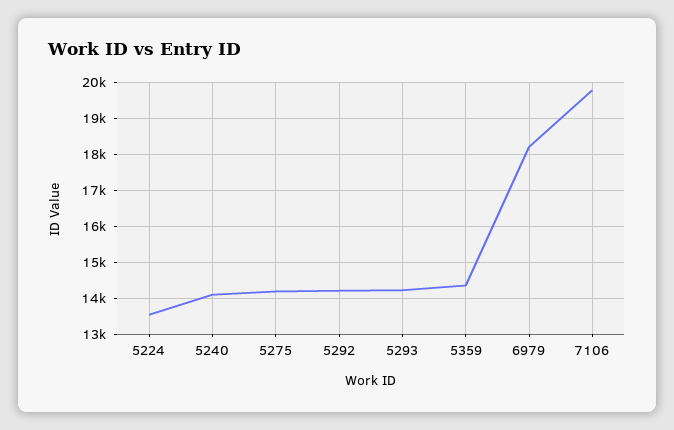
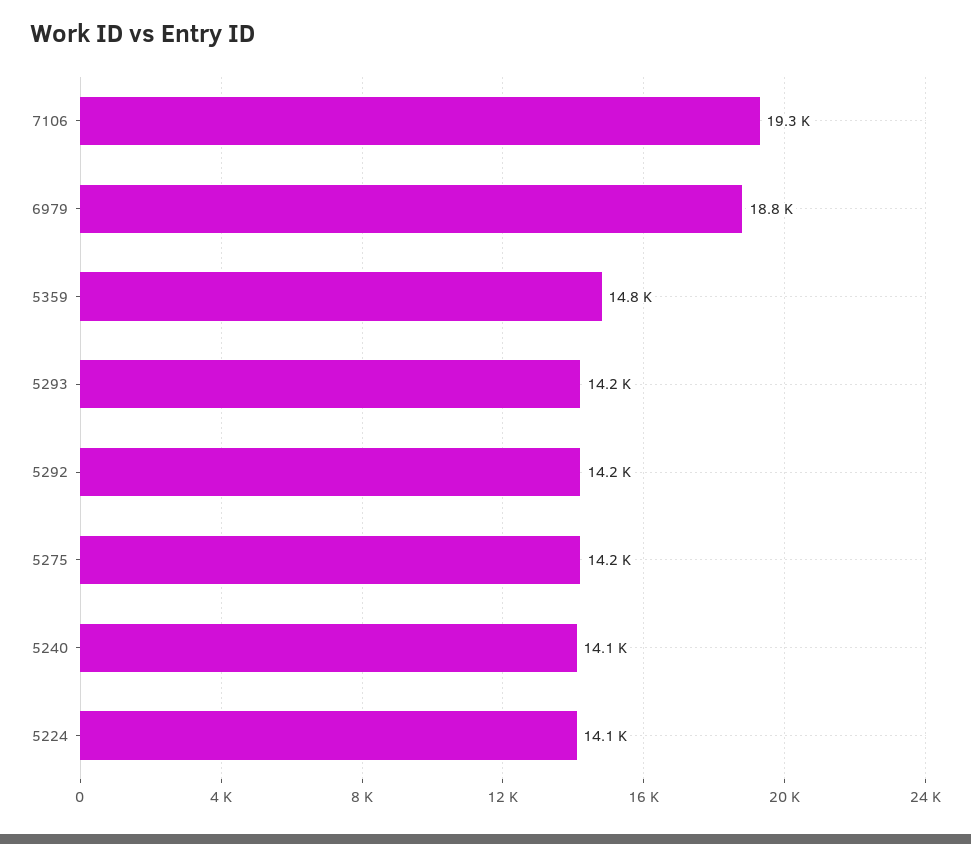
5224: 13600 -> 14100
5359: 14400 -> 14800
6979: 18200 -> 18800
7106: 19800 -> 19300

